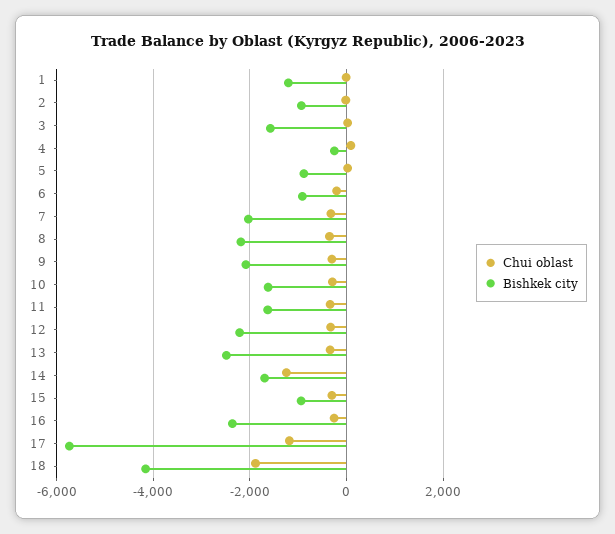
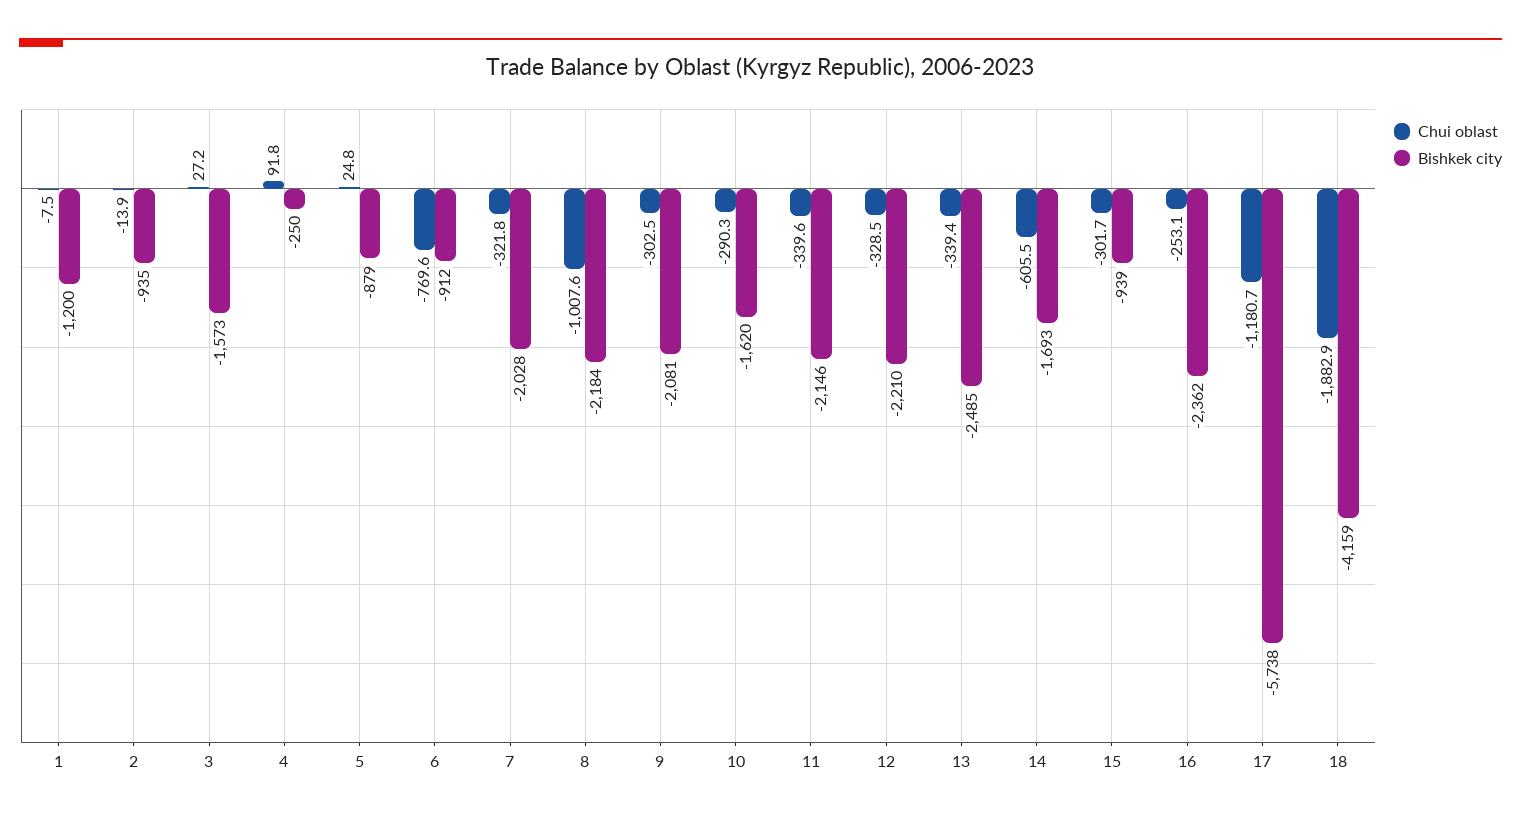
Chui oblast, 6: -200 -> -769.6
Chui oblast, 8: -400 -> -1007.6
Bishkek city, 11: -1600 -> -2146
Chui oblast, 14: -1200 -> -605.5

